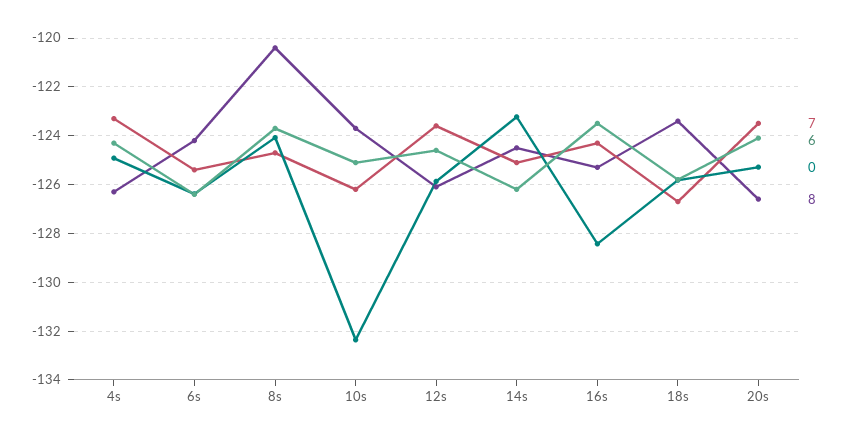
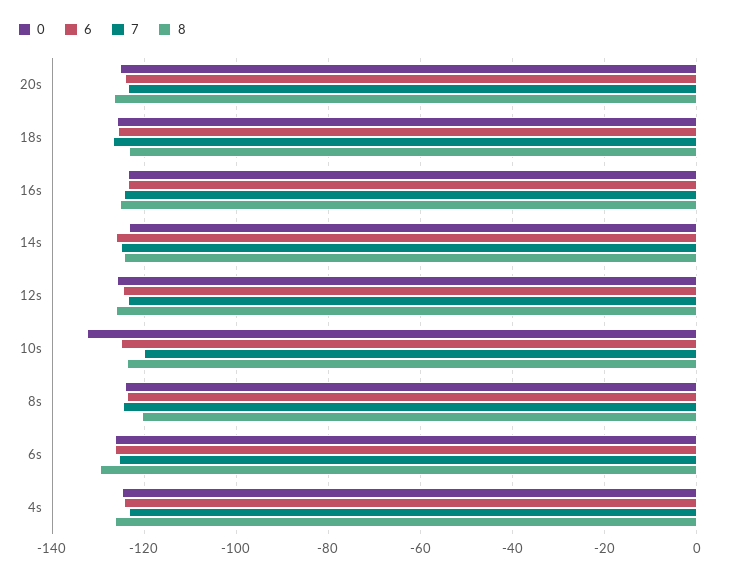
8, 6s: -124.25 -> -130
7, 10s: -126.25 -> -120
0, 16s: -128.5 -> -124

